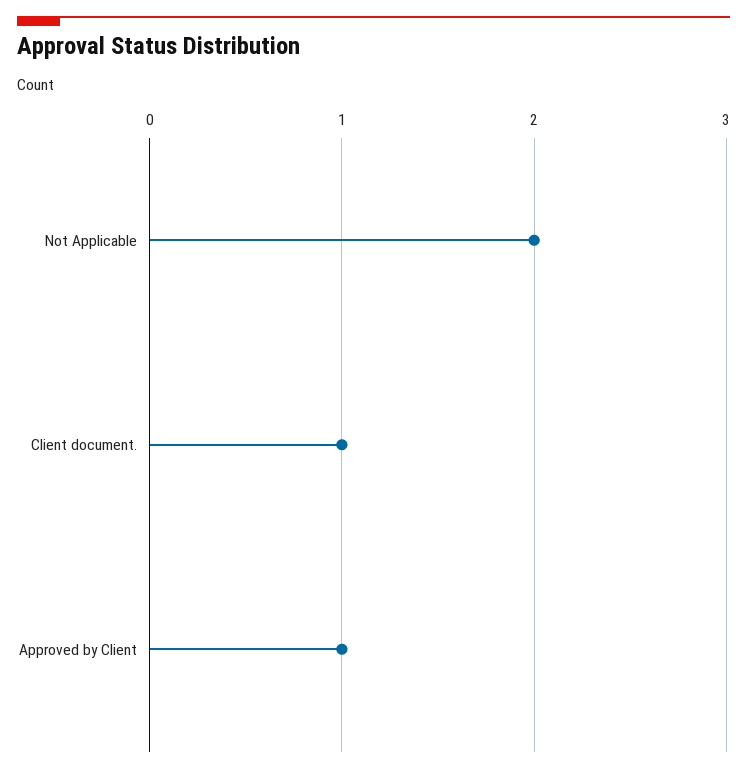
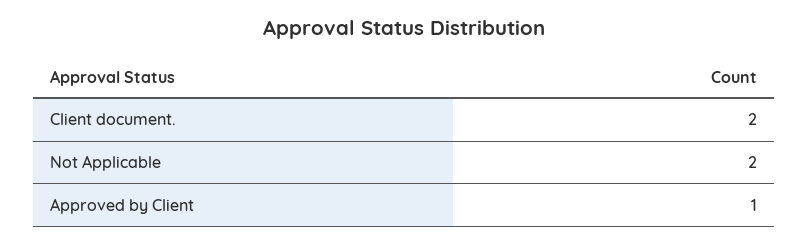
Client document.: 1 -> 2

